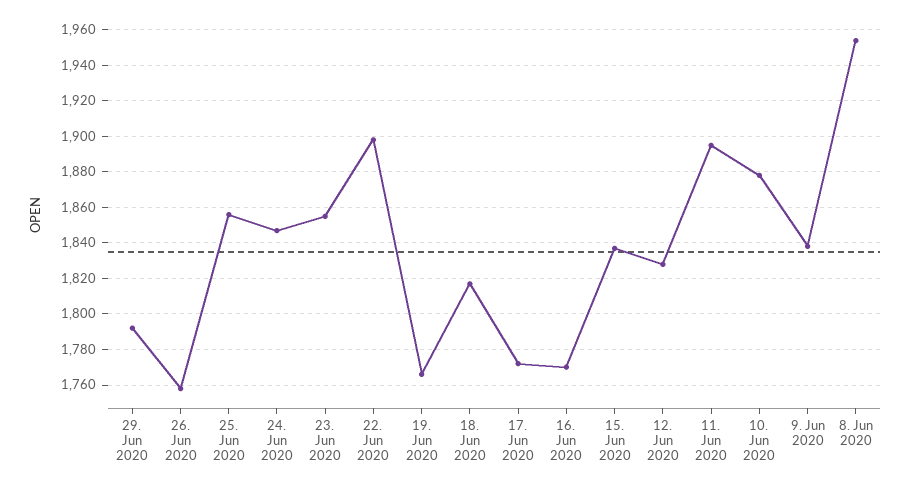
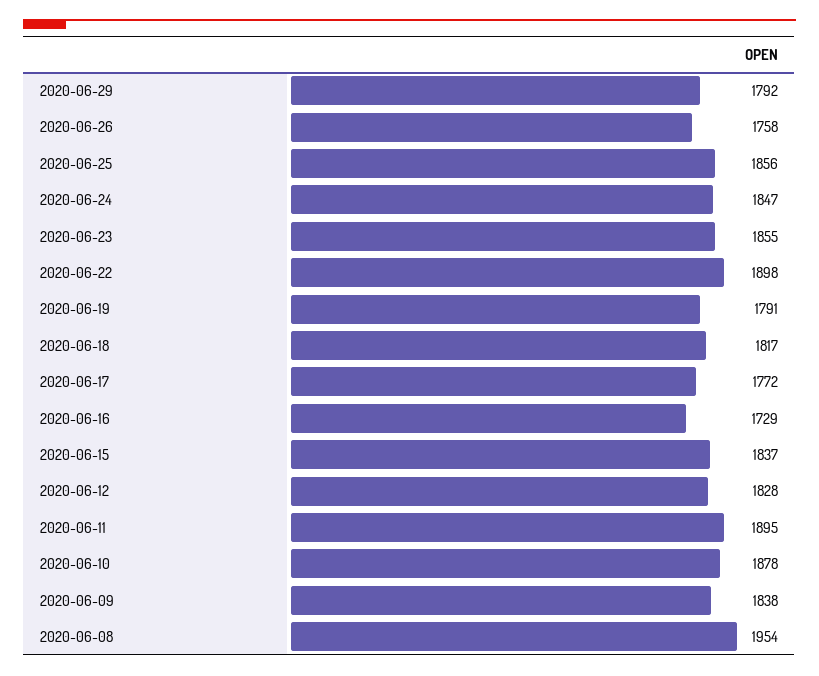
19. Jun 2020: 1765 -> 1791
16. Jun 2020: 1770 -> 1729

